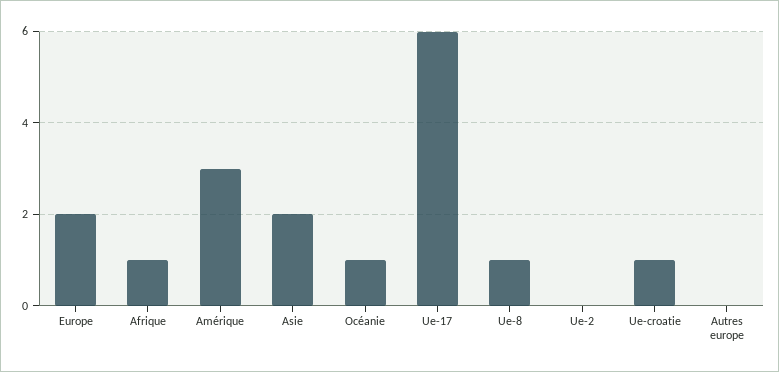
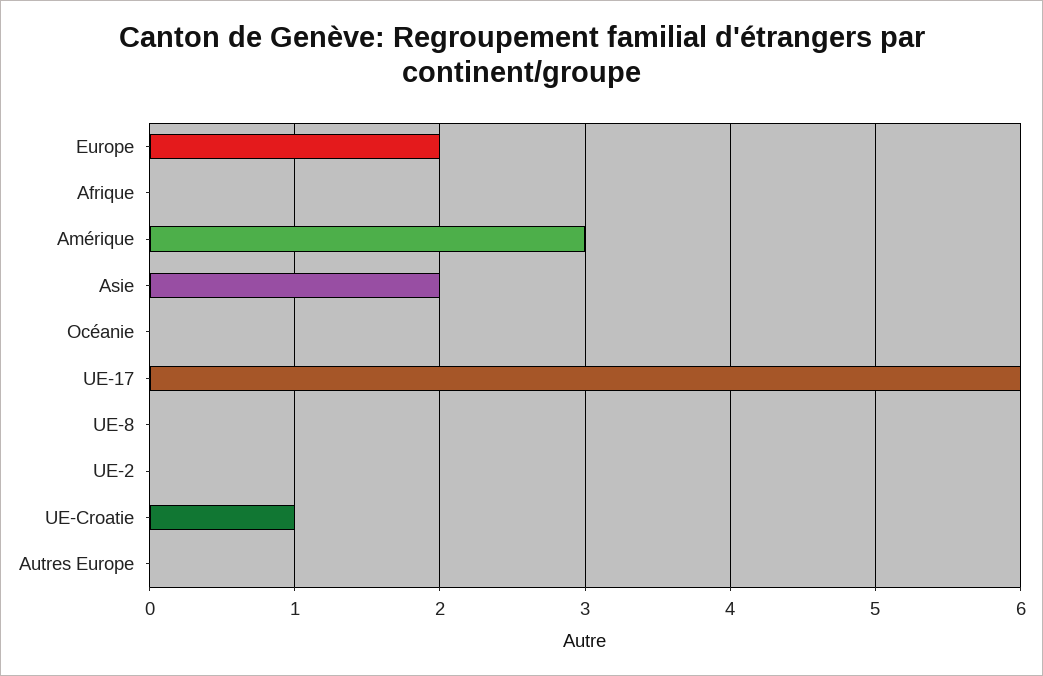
Afrique: 1 -> 0
Océanie: 1 -> 0
Ue-8: 1 -> 0

